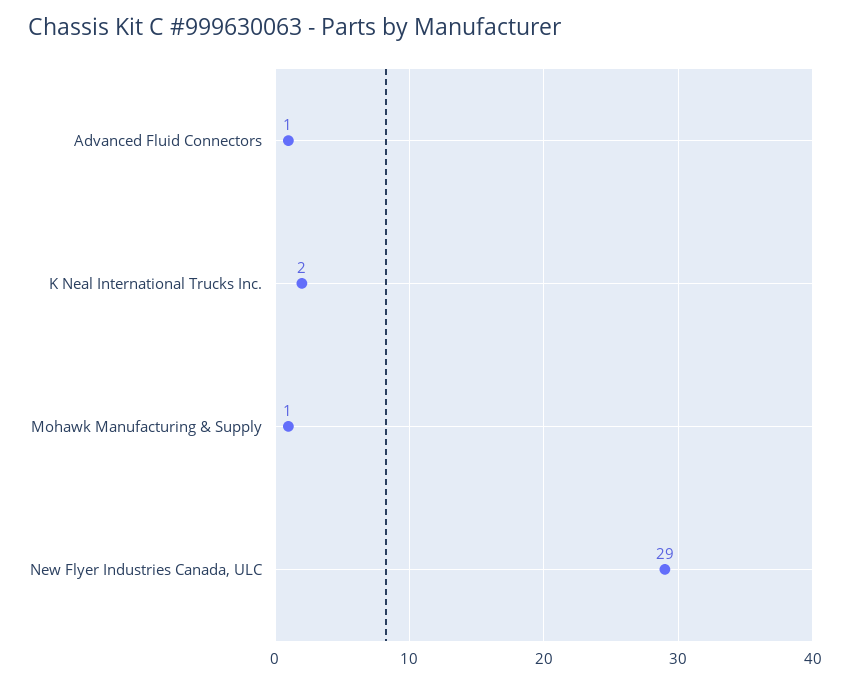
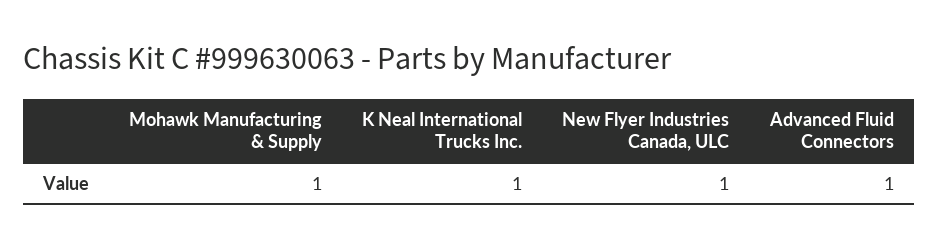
K Neal International Trucks Inc.: 2 -> 1
New Flyer Industries Canada, ULC: 29 -> 1

